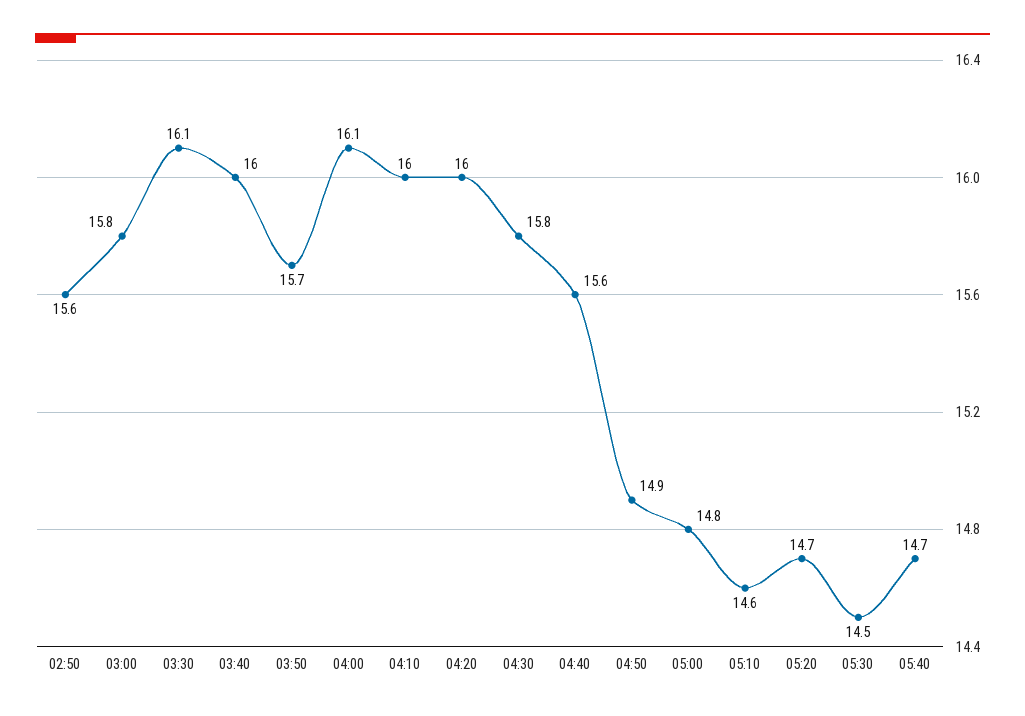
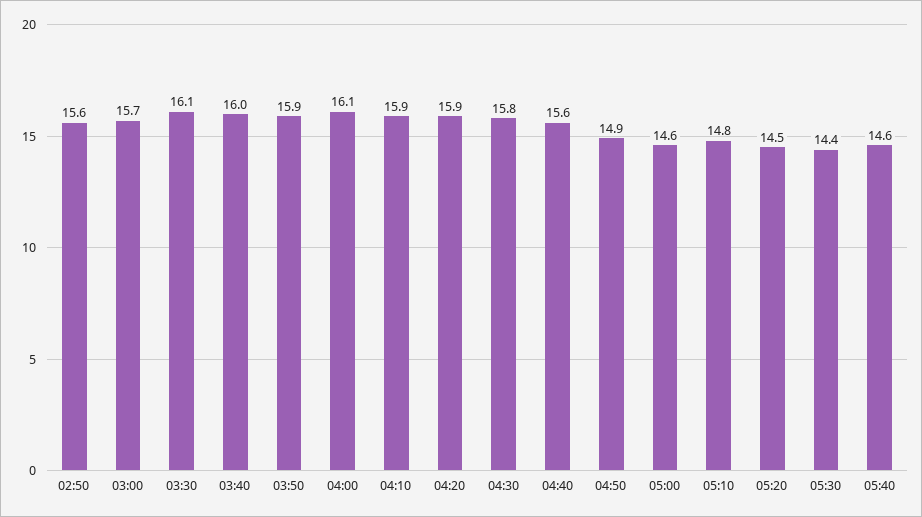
03:00: 15.8 -> 15.7
03:50: 15.7 -> 15.9
04:10: 16 -> 15.9
04:20: 16 -> 15.9
05:00: 14.8 -> 14.6
05:10: 14.6 -> 14.8
05:20: 14.7 -> 14.5
05:30: 14.5 -> 14.4
05:40: 14.7 -> 14.6

